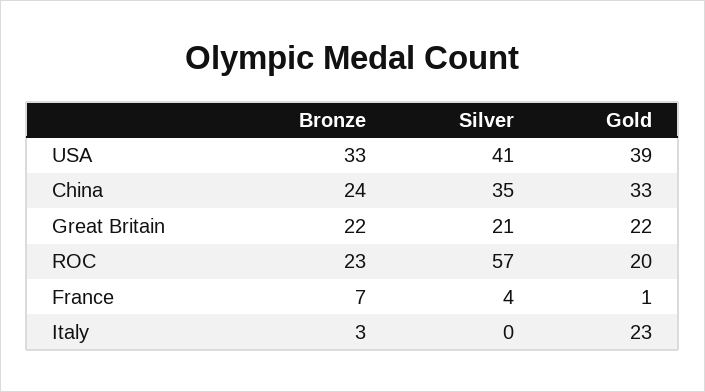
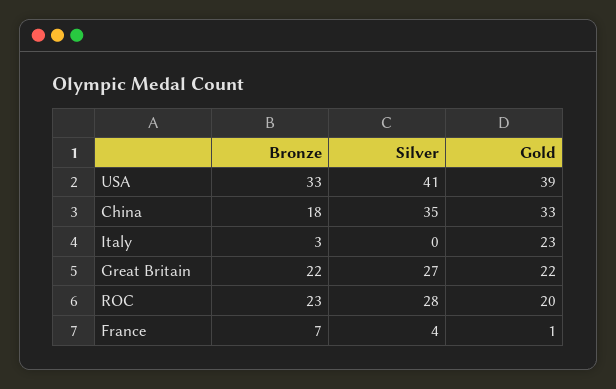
Bronze, China: 24 -> 18
Silver, Great Britain: 21 -> 27
Silver, ROC: 57 -> 28

